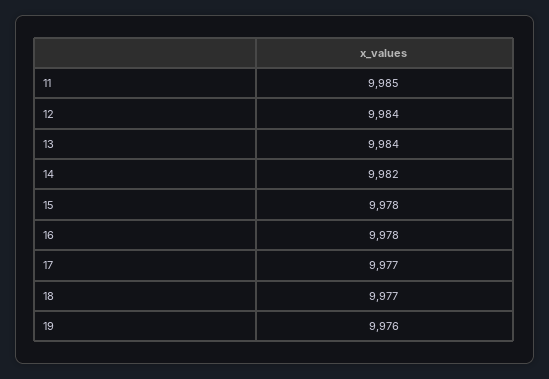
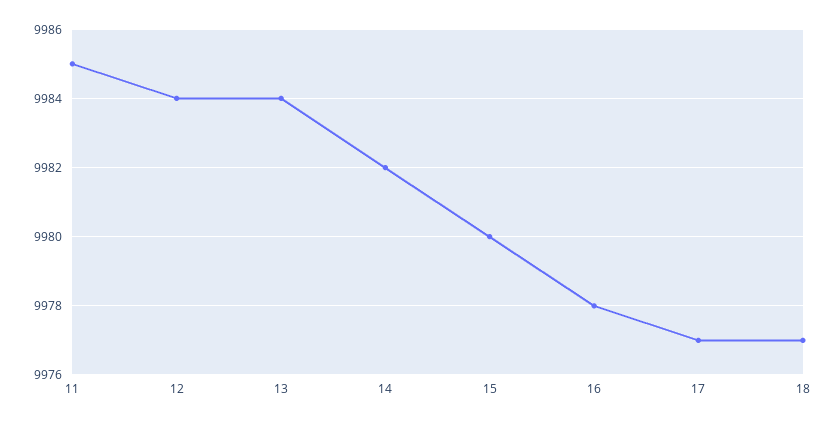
15: 9978 -> 9980
19: 9976 -> none

